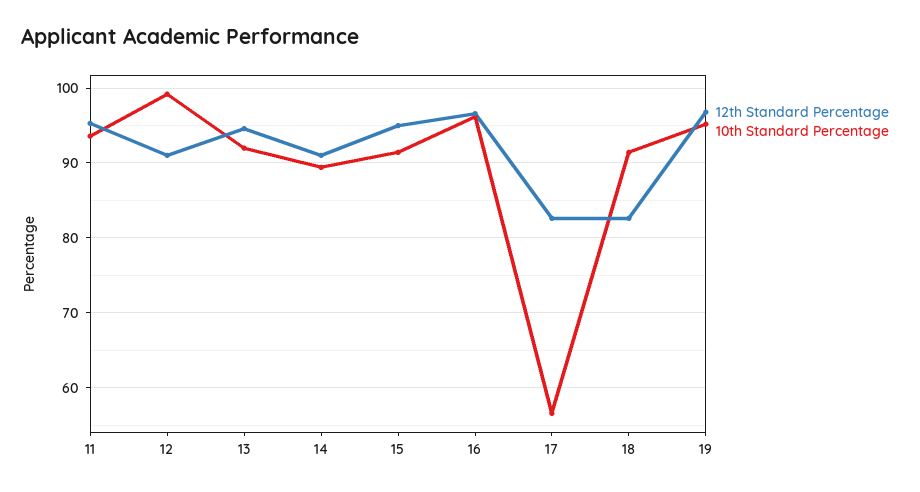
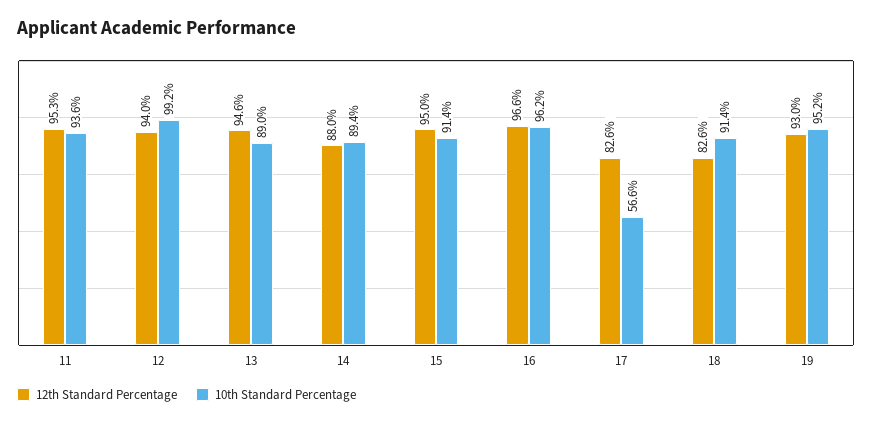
12th Standard Percentage, 12: 91 -> 94
10th Standard Percentage, 13: 92 -> 89
12th Standard Percentage, 14: 91 -> 88
12th Standard Percentage, 19: 97 -> 93

